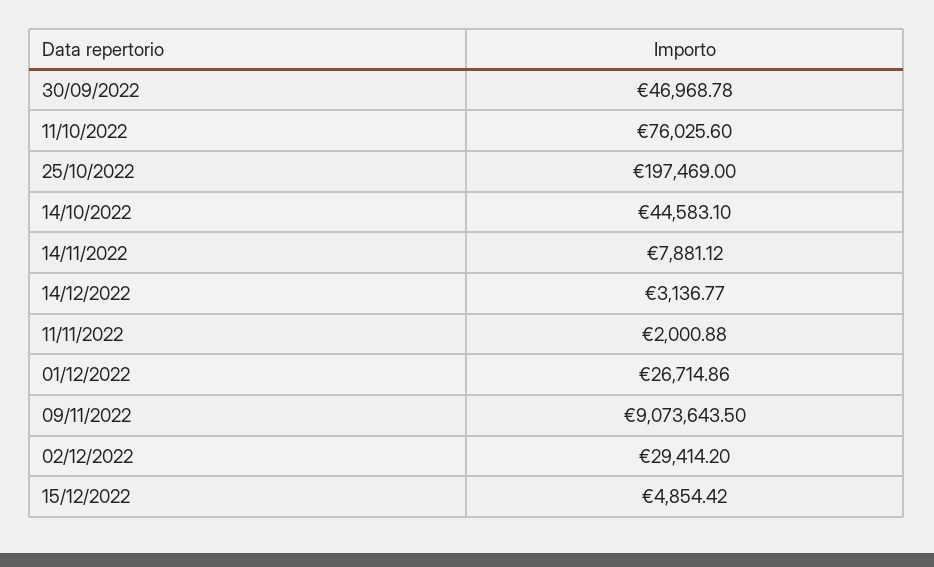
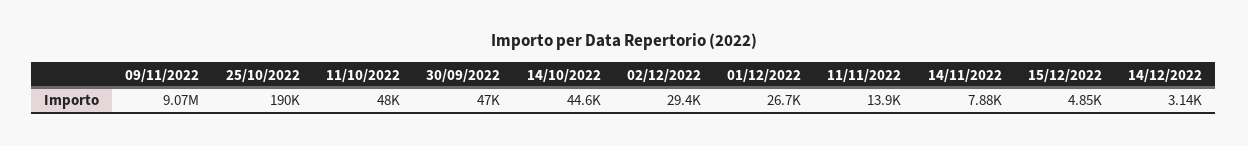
11/10/2022: 76025.6 -> 48000
25/10/2022: 197469 -> 190000
11/11/2022: 2000.88 -> 13900

